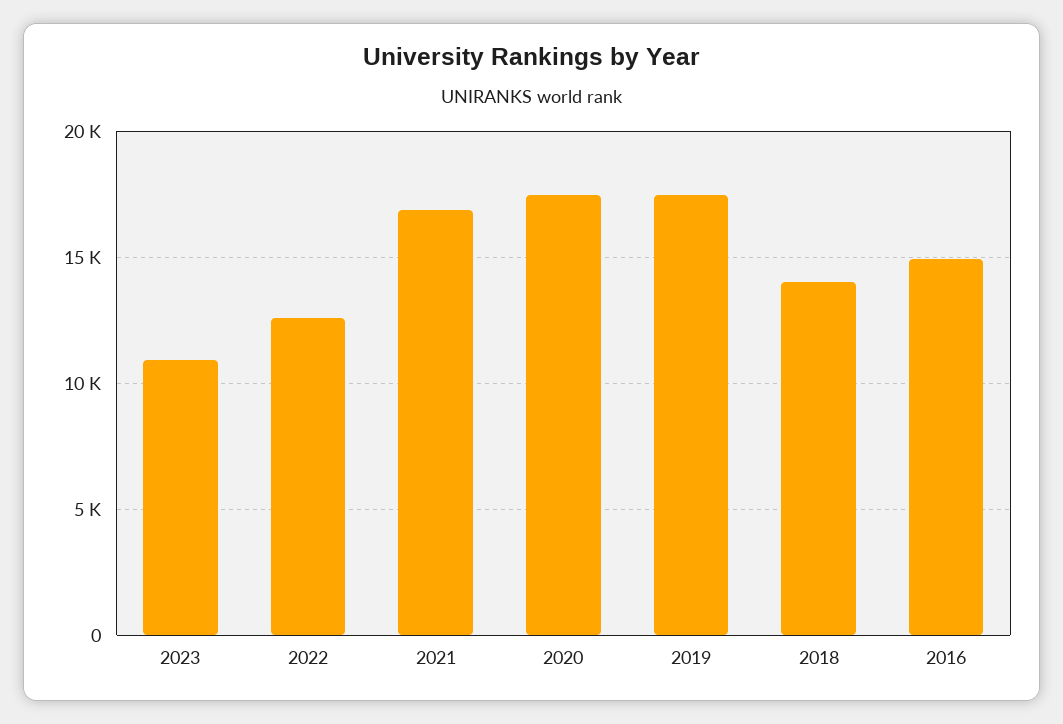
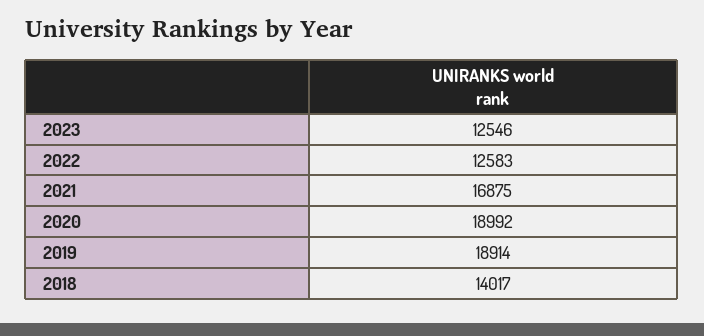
2023: 11000 -> 12546
2020: 17500 -> 18992
2019: 17500 -> 18914
2016: 15000 -> none

